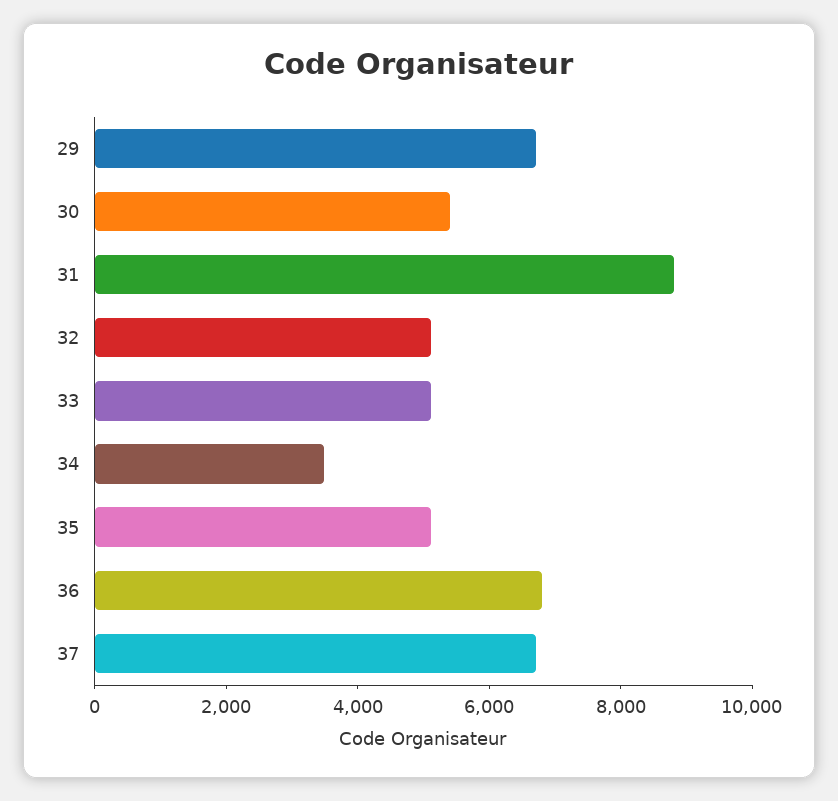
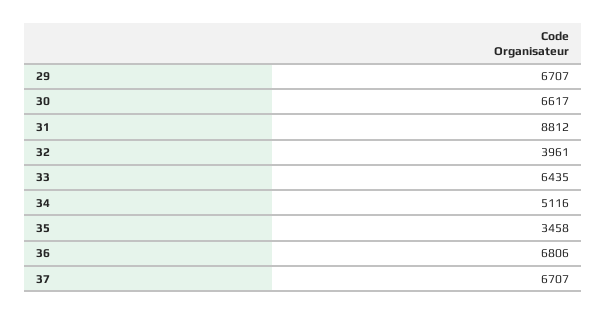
30: 5500 -> 6617
32: 5000 -> 3961
33: 5000 -> 6435
34: 3500 -> 5116
35: 5000 -> 3458

